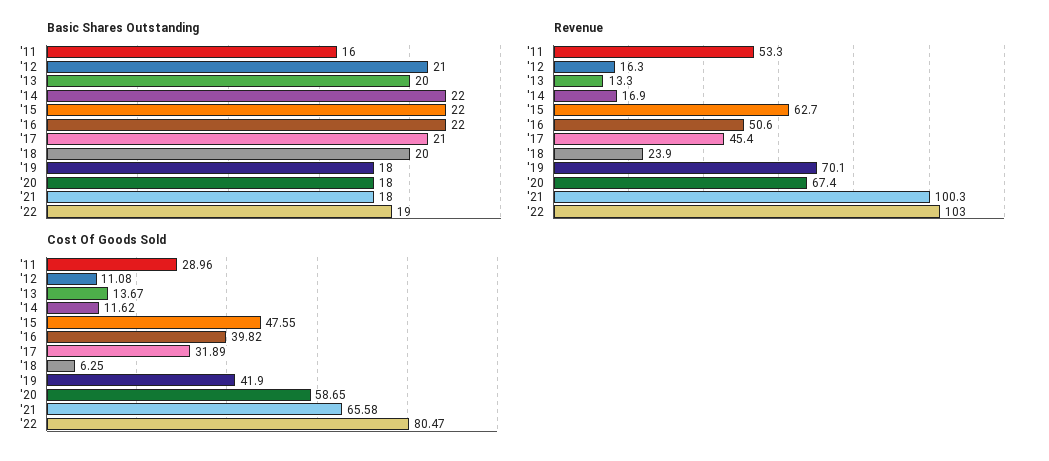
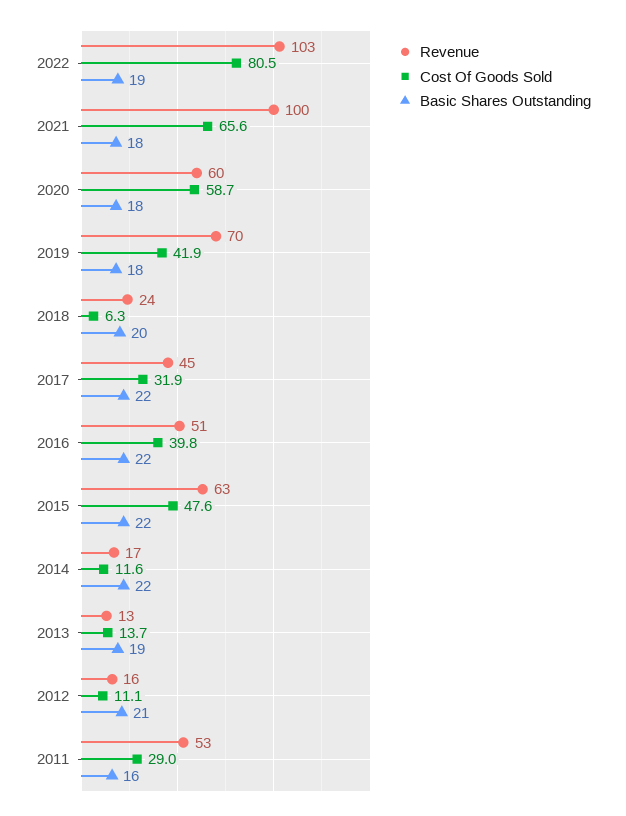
Basic Shares Outstanding, '13: 20 -> 19
Basic Shares Outstanding, '17: 21 -> 22
Revenue, '20: 67.4 -> 60

